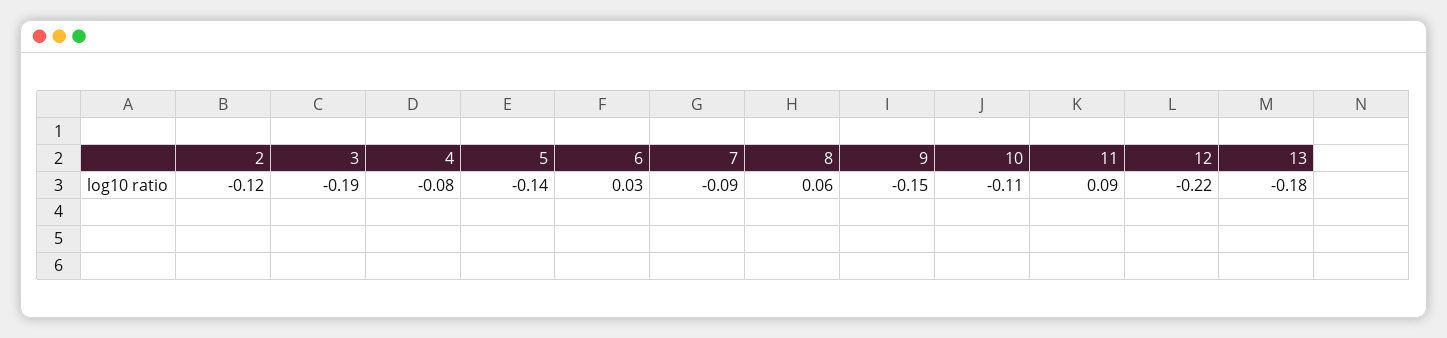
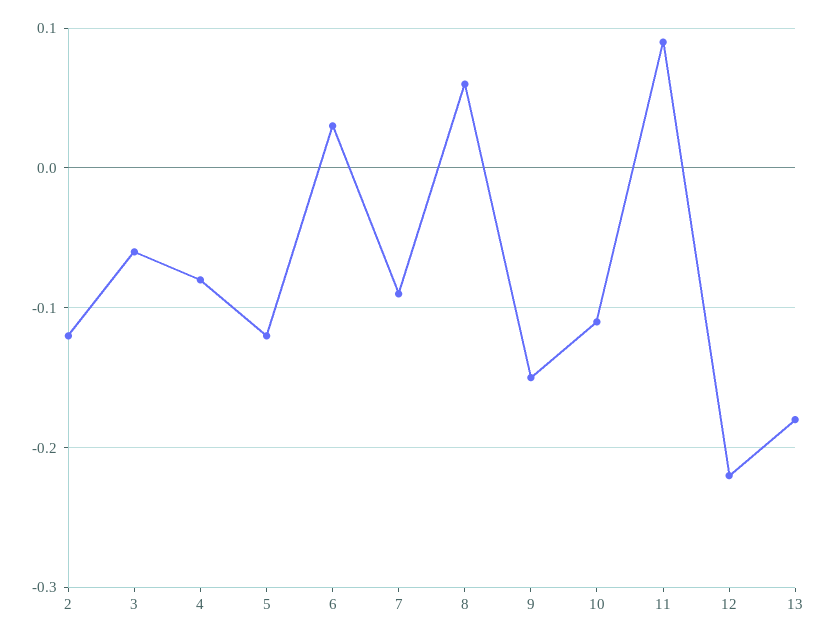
3: -0.19 -> -0.06
5: -0.14 -> -0.12

